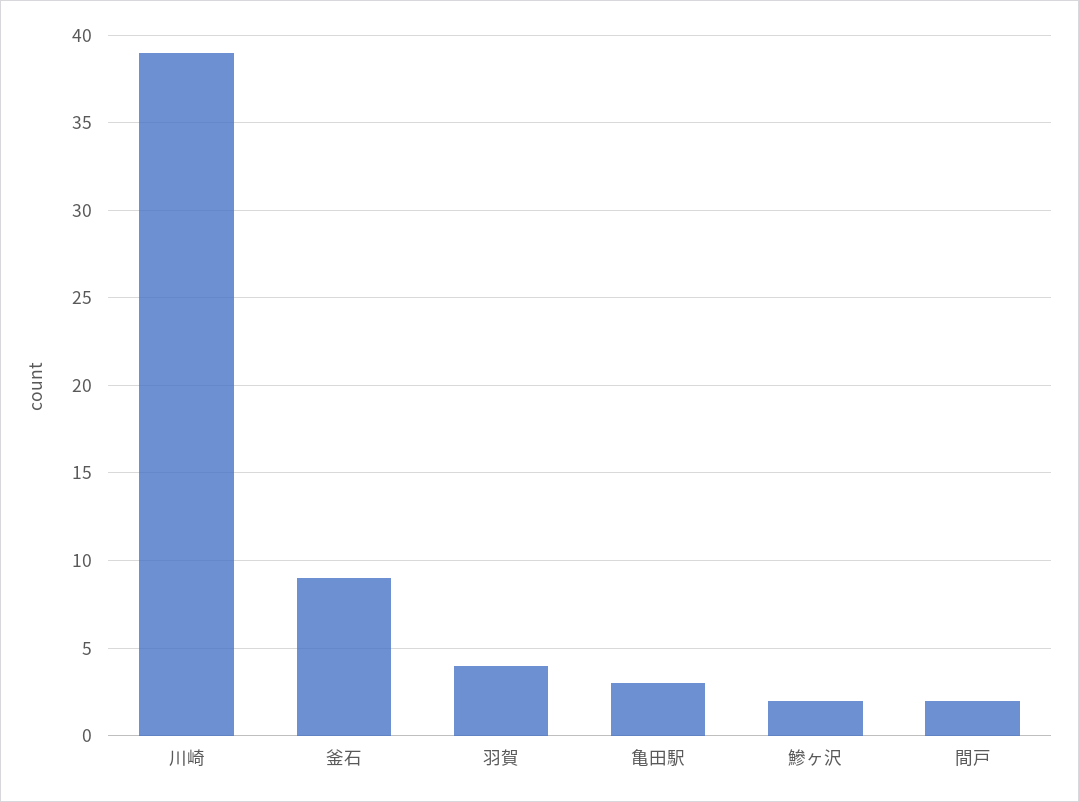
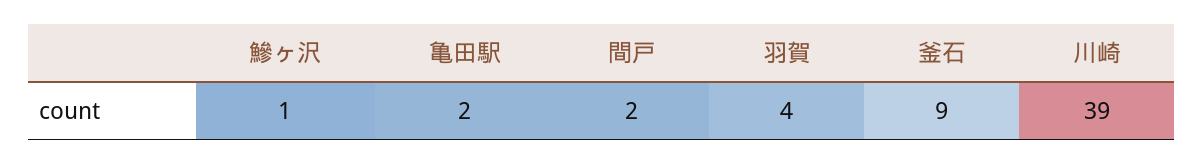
亀田駅: 3 -> 2
鰺ヶ沢: 2 -> 1

